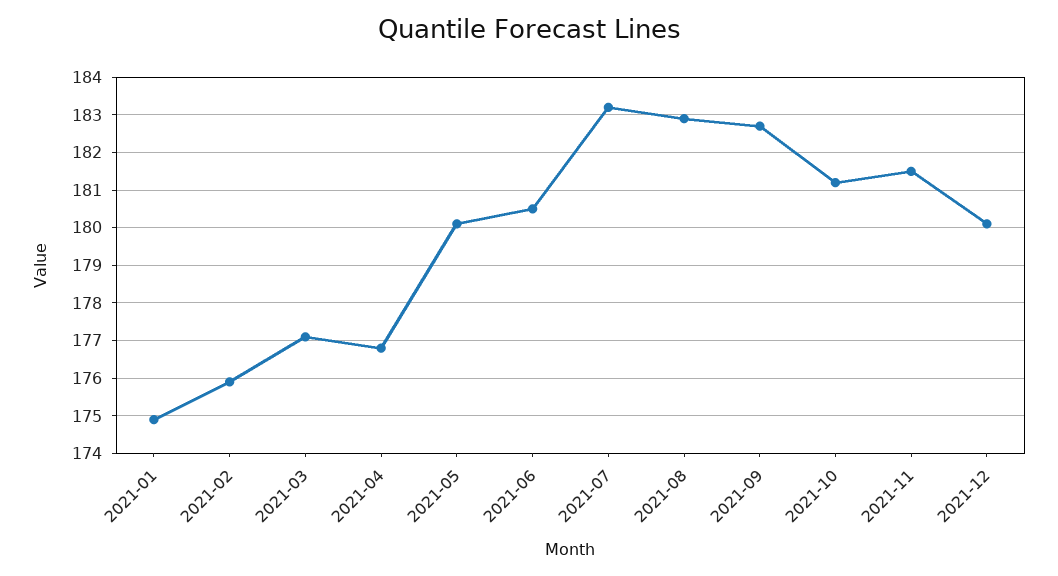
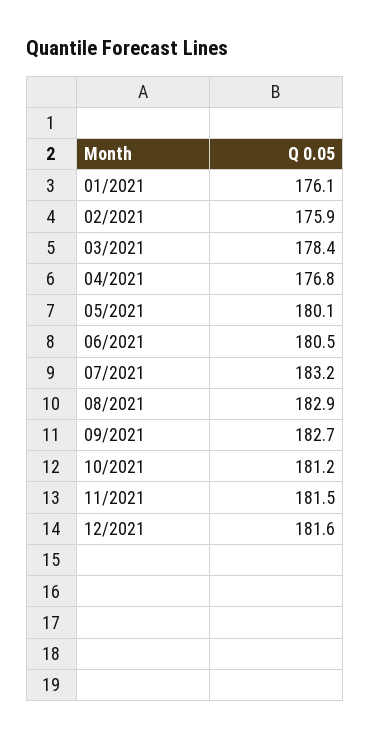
2021-01: 175 -> 176.1
2021-03: 177 -> 178.4
2021-12: 180 -> 181.6

